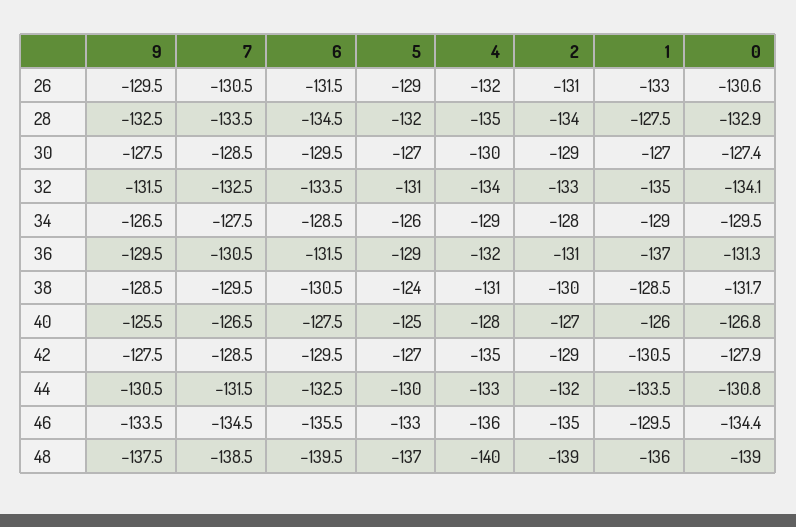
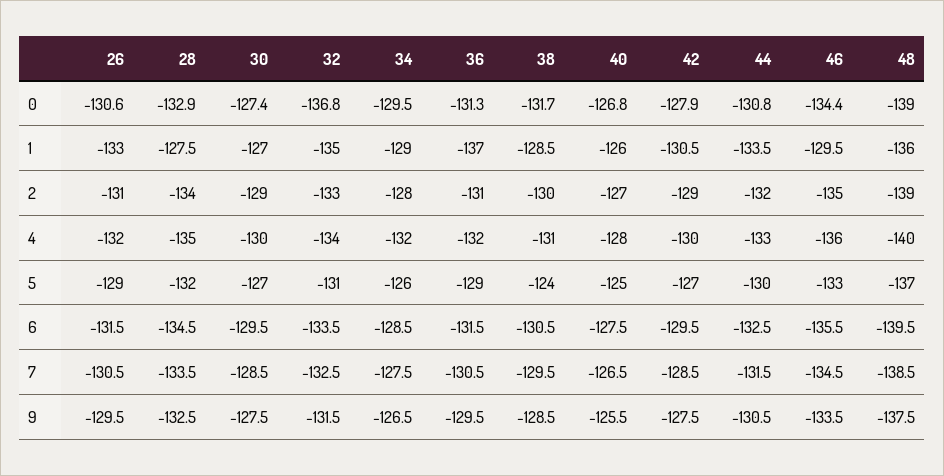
0, 32: -134.1 -> -136.8
4, 34: -129 -> -132
4, 42: -135 -> -130

